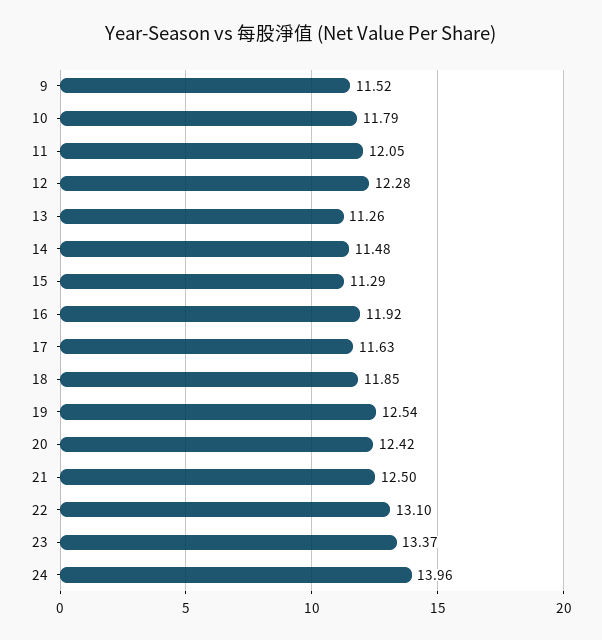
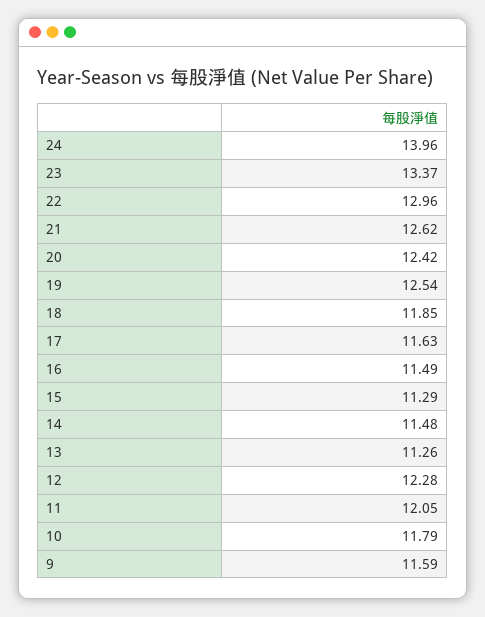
9: 11.52 -> 11.59
16: 11.92 -> 11.49
21: 12.5 -> 12.62
22: 13.1 -> 12.96

